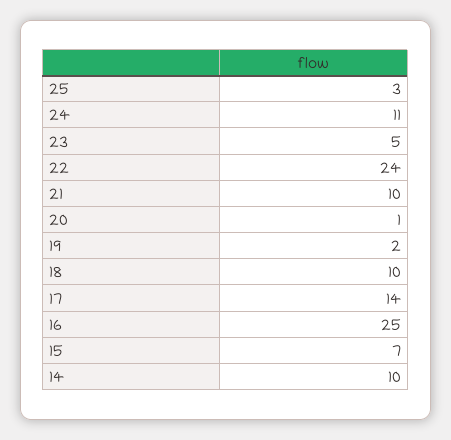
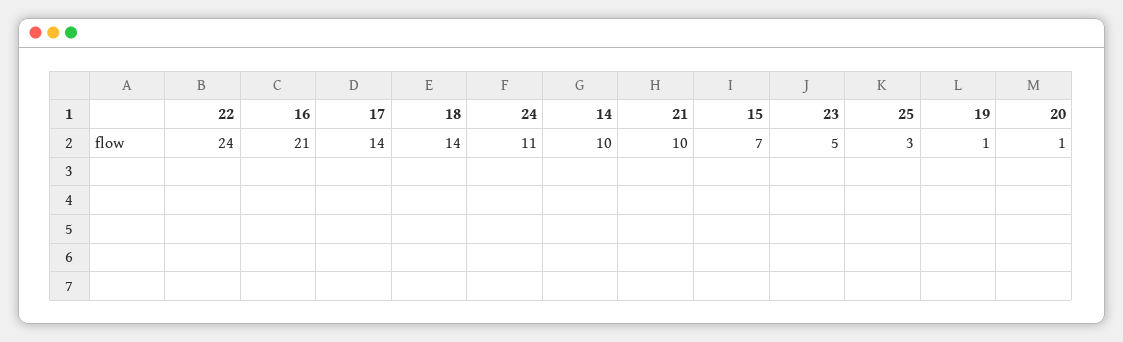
19: 2 -> 1
18: 10 -> 14
16: 25 -> 21

